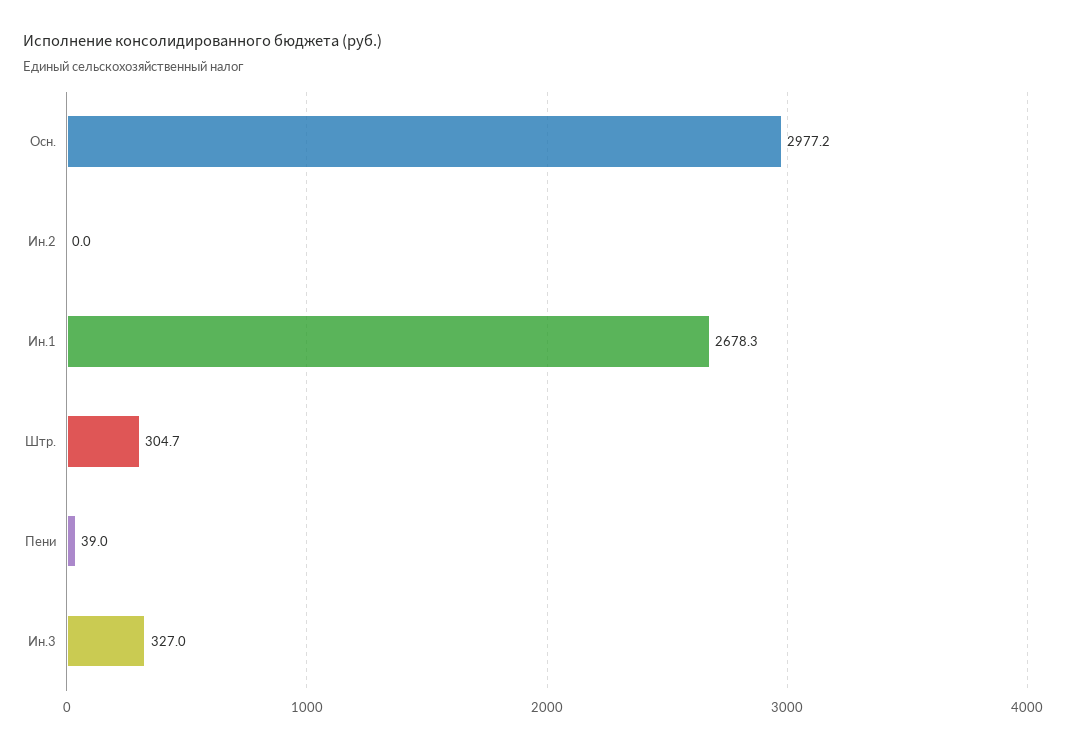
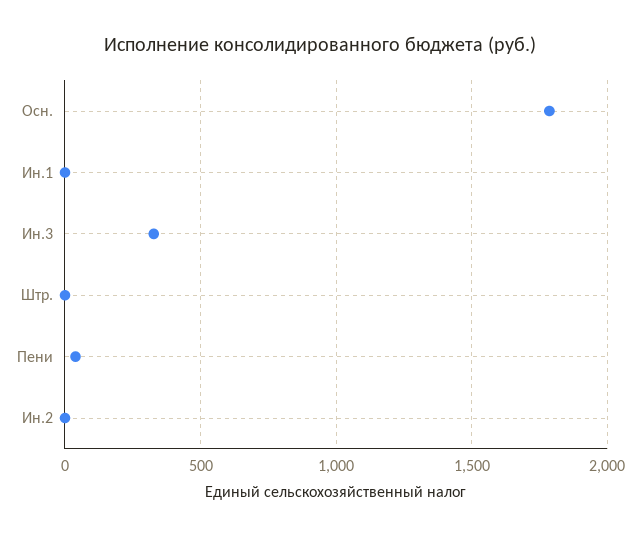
Осн.: 2977.2 -> 1800
Ин.1: 2678.3 -> 0
Штр.: 304.7 -> 0

